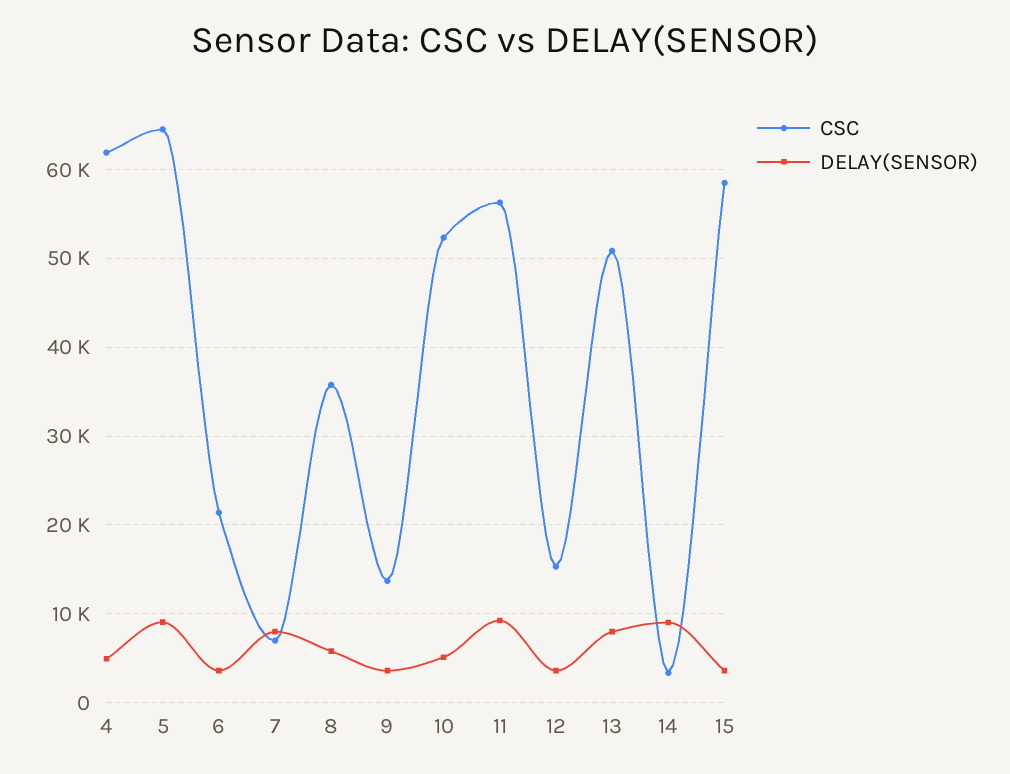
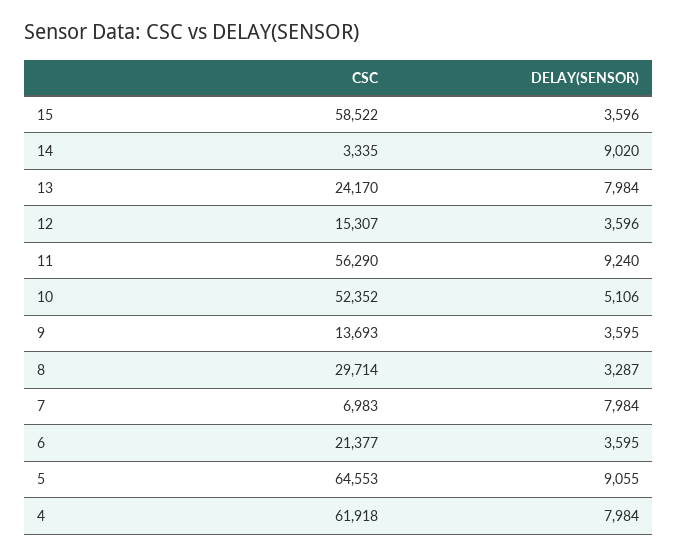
DELAY(SENSOR), 4: 5000 -> 7984
CSC, 8: 36000 -> 29714
DELAY(SENSOR), 8: 6000 -> 3287
CSC, 13: 51000 -> 24170

